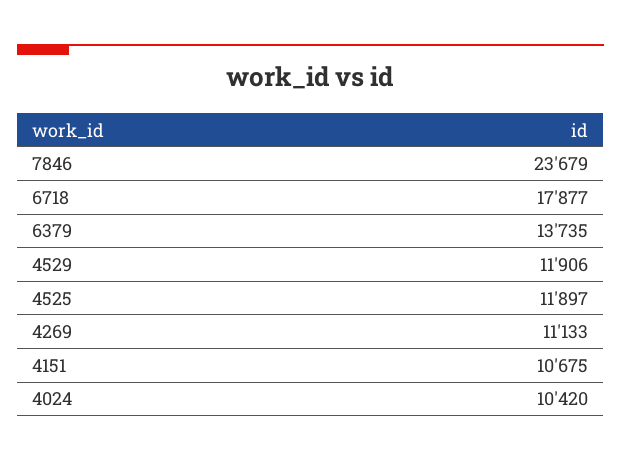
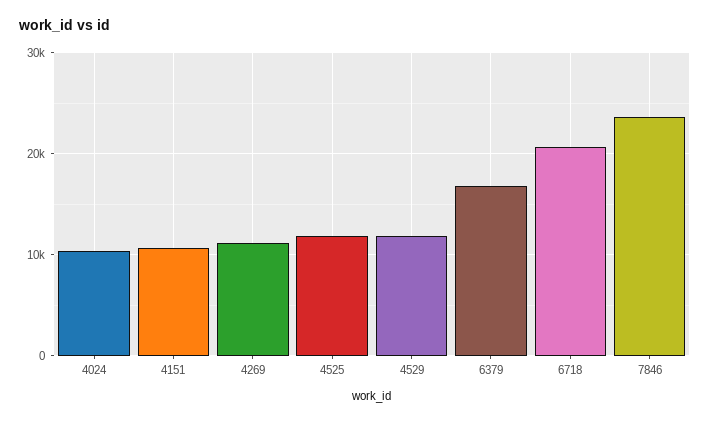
6718: 17877 -> 21000
6379: 13735 -> 17000

